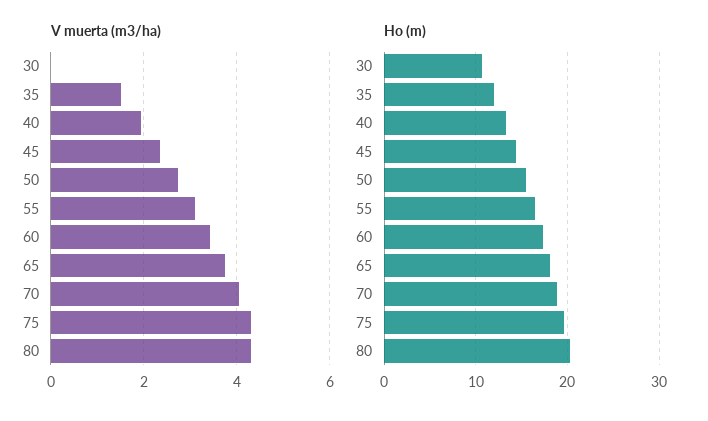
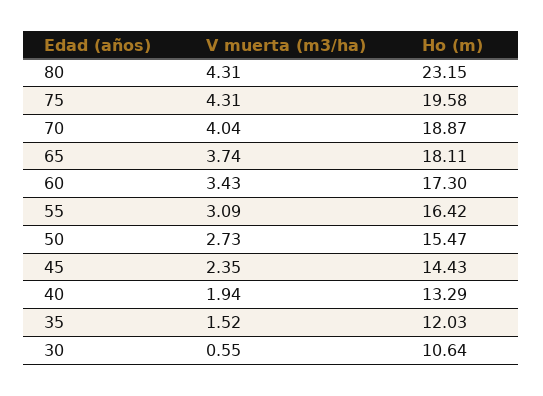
V muerta (m3/ha), 30: 0 -> 0.55
Ho (m), 80: 20 -> 23.15

